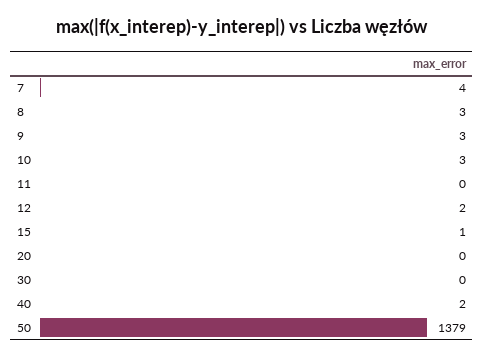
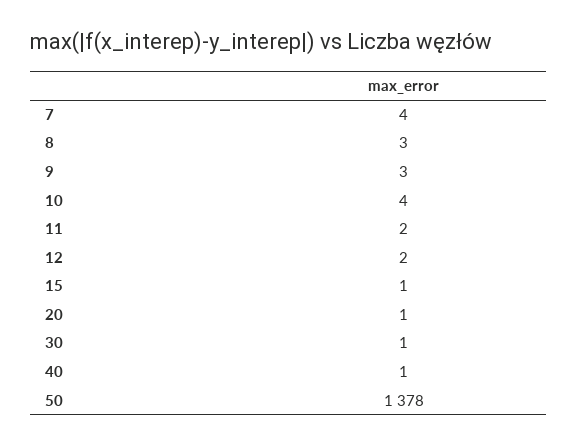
10: 3 -> 4
11: 0 -> 2
20: 0 -> 1
30: 0 -> 1
40: 2 -> 1
50: 1379 -> 1378

